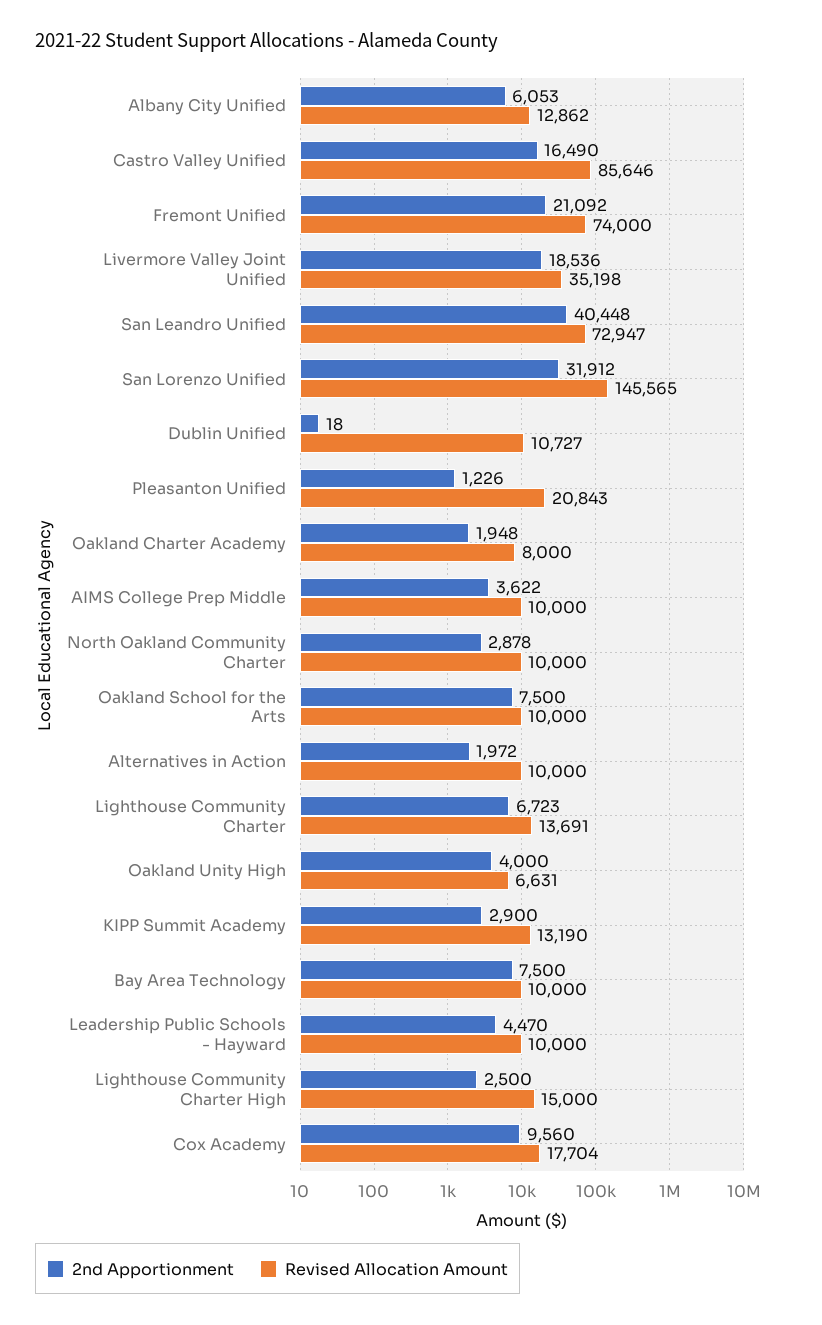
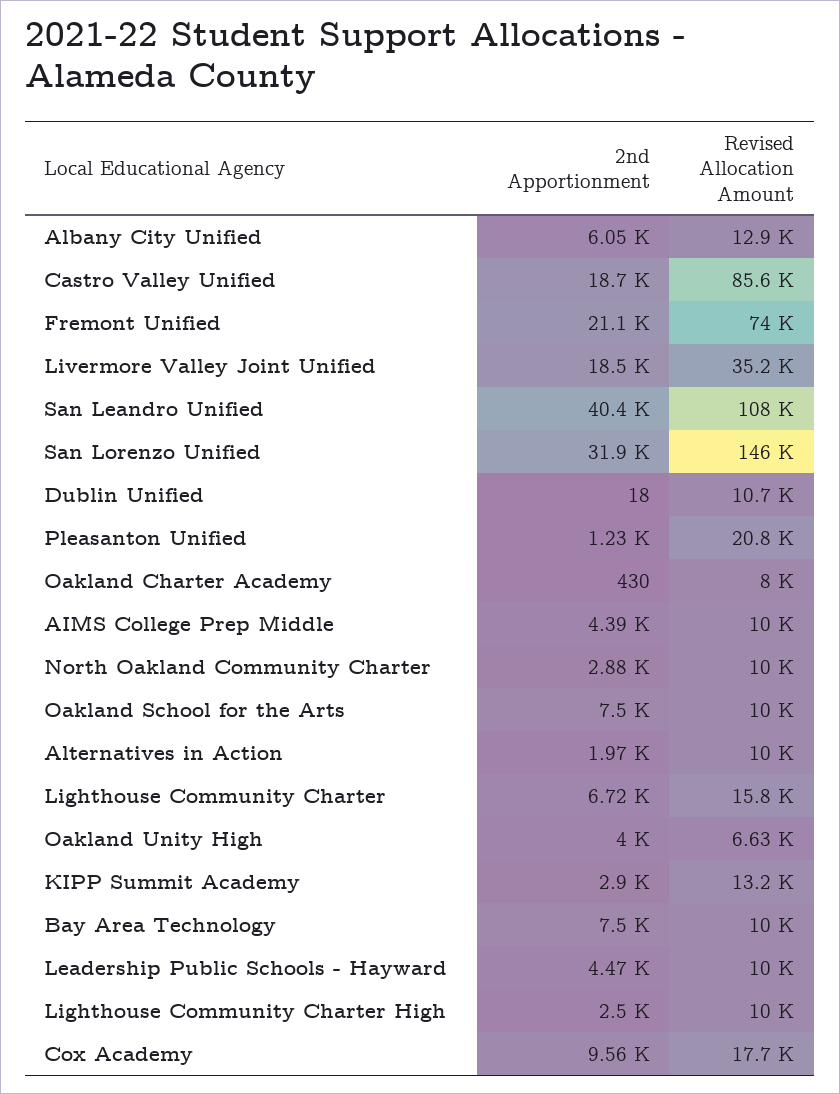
2nd Apportionment, Castro Valley Unified: 16490 -> 18700
Revised Allocation Amount, San Leandro Unified: 72947 -> 108000
2nd Apportionment, Oakland Charter Academy: 1948 -> 430
2nd Apportionment, AIMS College Prep Middle: 3622 -> 4390
Revised Allocation Amount, Lighthouse Community Charter: 13691 -> 15800
Revised Allocation Amount, Lighthouse Community Charter High: 15000 -> 10000

